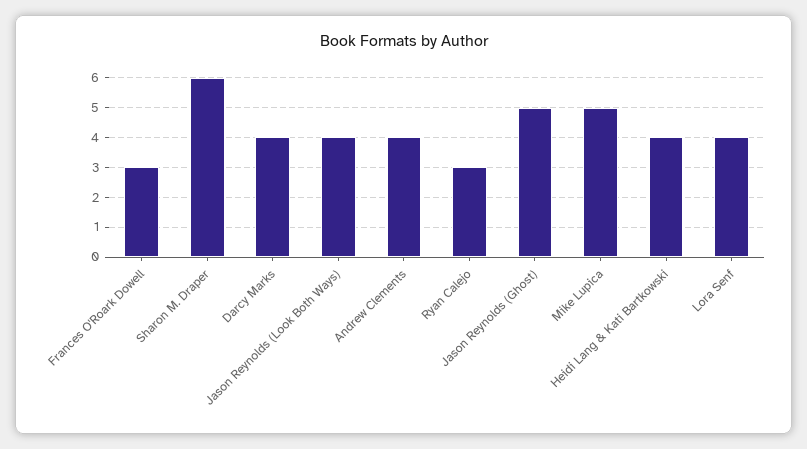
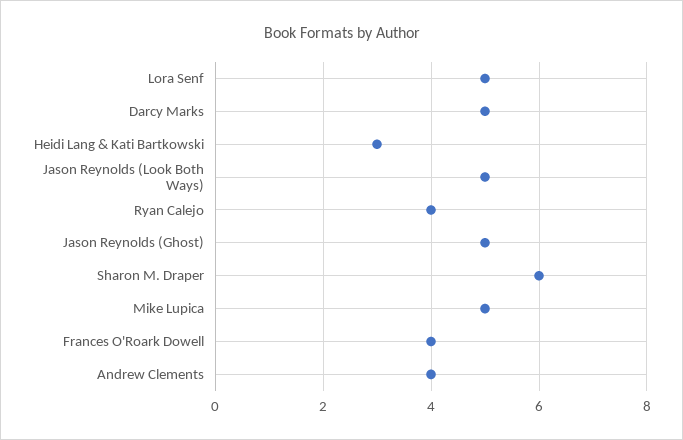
Frances O'Roark Dowell: 3 -> 4
Darcy Marks: 4 -> 5
Jason Reynolds (Look Both Ways): 4 -> 5
Ryan Calejo: 3 -> 4
Heidi Lang & Kati Bartkowski: 4 -> 3
Lora Senf: 4 -> 5

